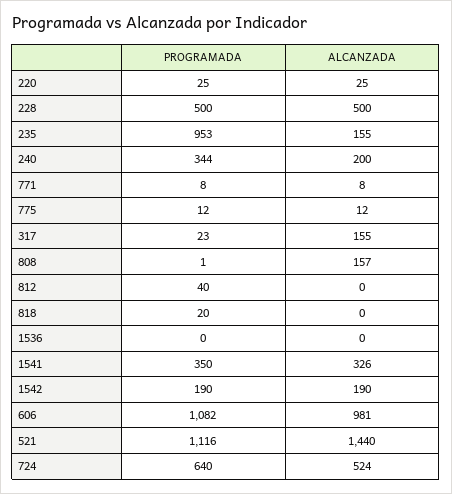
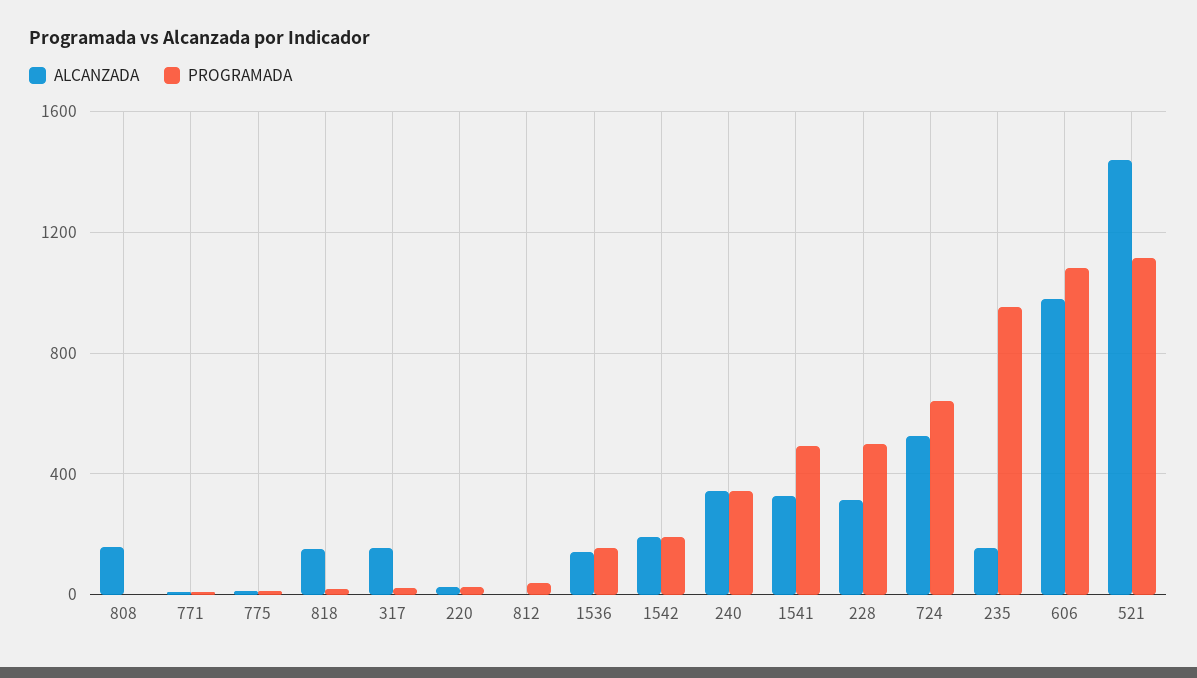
ALCANZADA, 228: 500 -> 300
ALCANZADA, 240: 200 -> 350
ALCANZADA, 818: 0 -> 150
PROGRAMADA, 1536: 0 -> 150
ALCANZADA, 1536: 0 -> 150
PROGRAMADA, 1541: 350 -> 500

